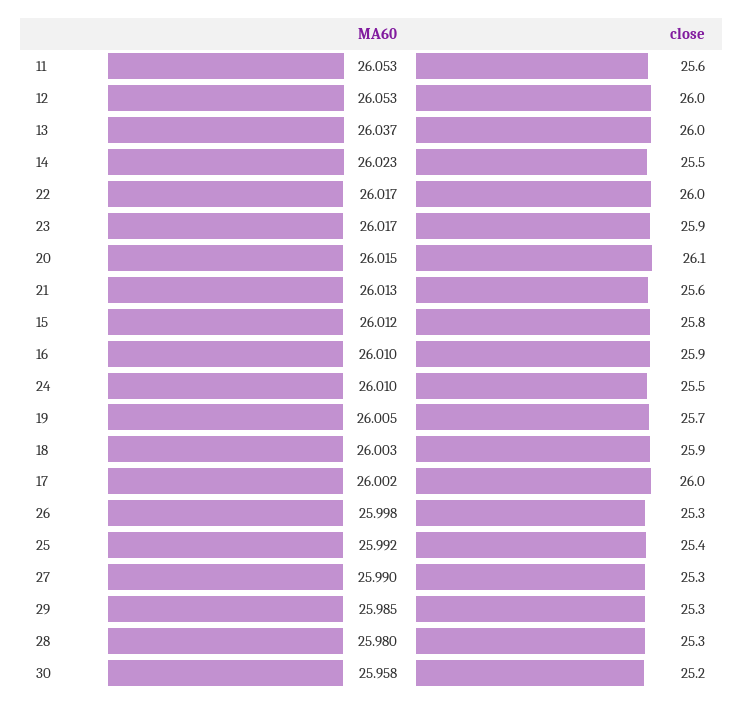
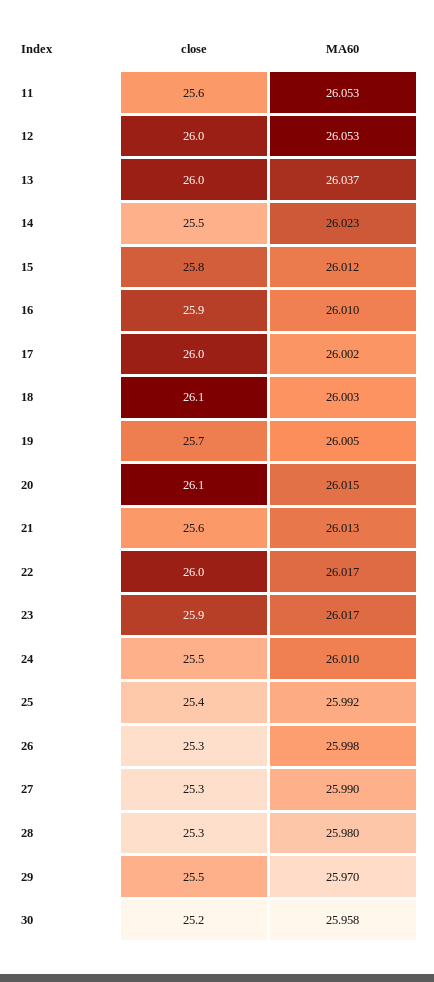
close, 18: 25.9 -> 26.1
MA60, 29: 25.985 -> 25.97
close, 29: 25.3 -> 25.5

